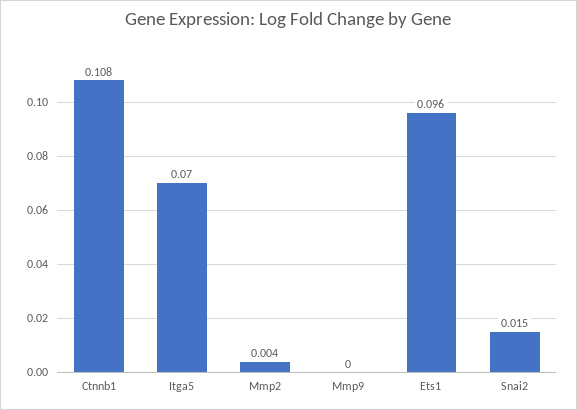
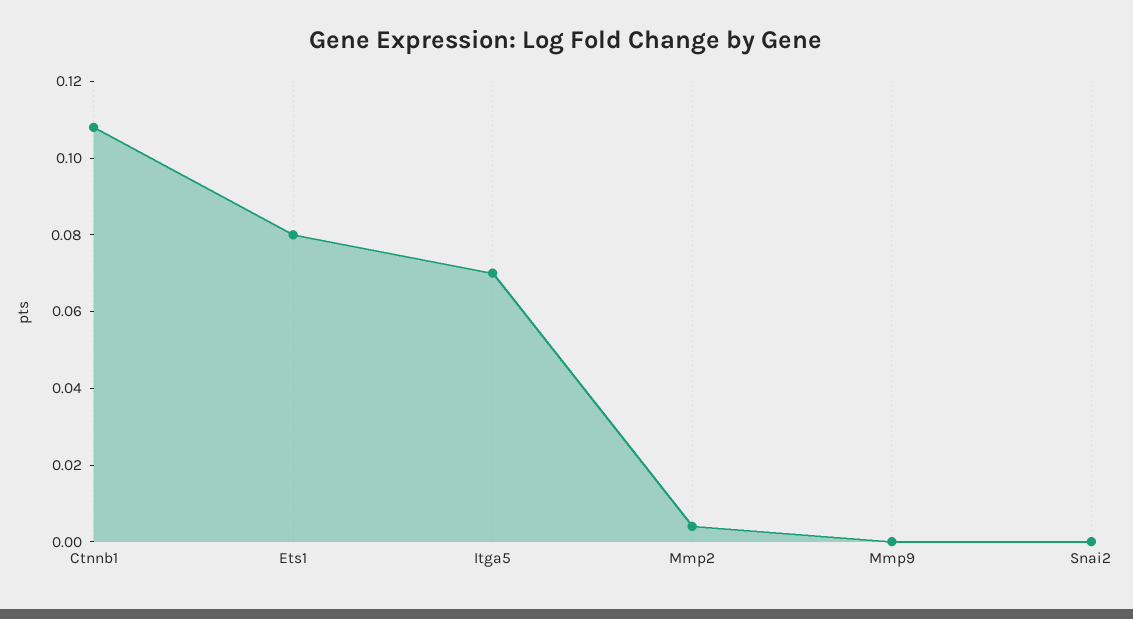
Ets1: 0.096 -> 0.08
Snai2: 0.015 -> 0

